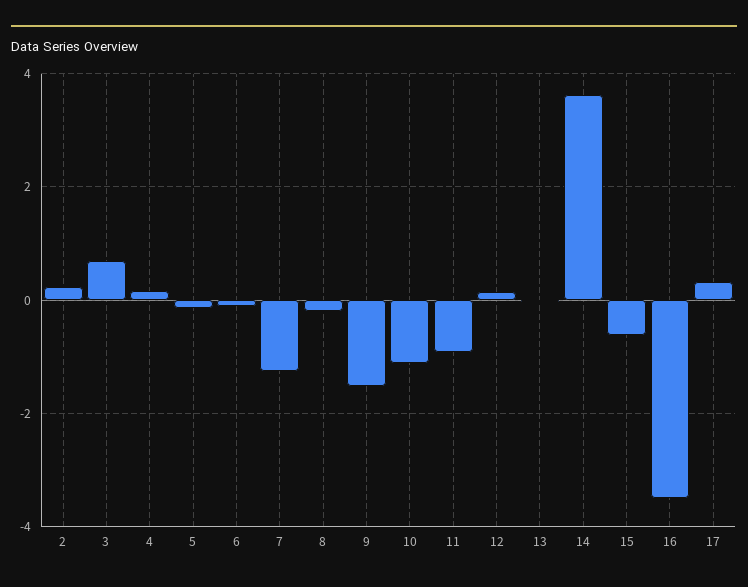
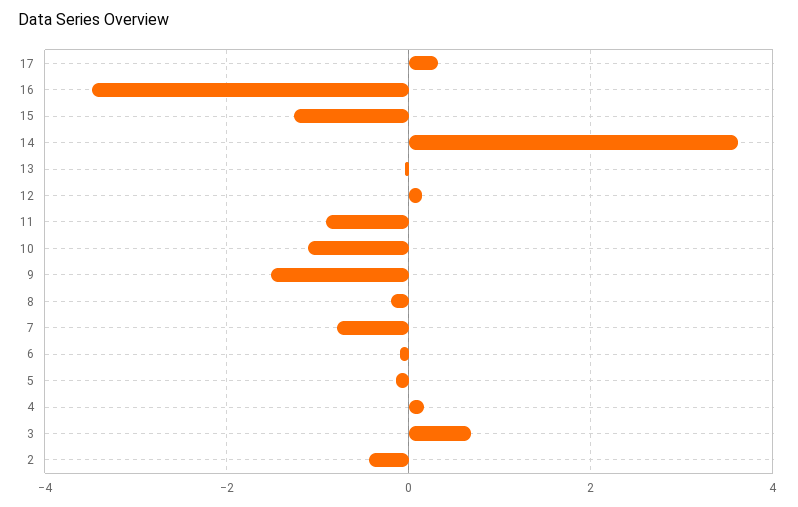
2: 0.2 -> -0.4
7: -1.2 -> -0.8
15: -0.6 -> -1.2

